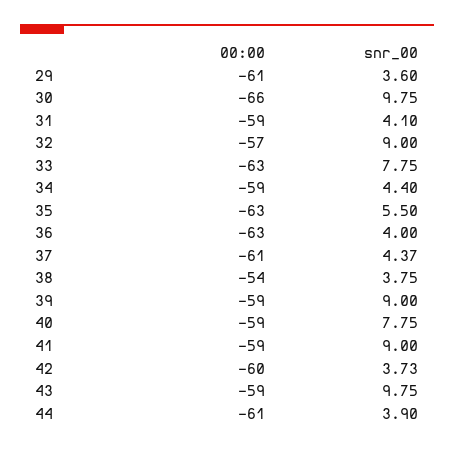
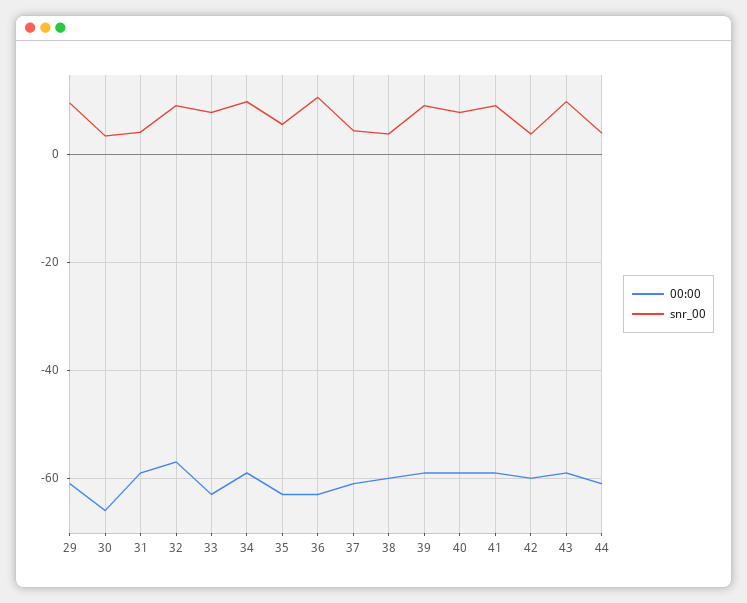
snr_00, 29: 3.6 -> 10
snr_00, 30: 9.75 -> 4
snr_00, 34: 4.4 -> 10
snr_00, 36: 4 -> 10
00:00, 38: -54 -> -60

